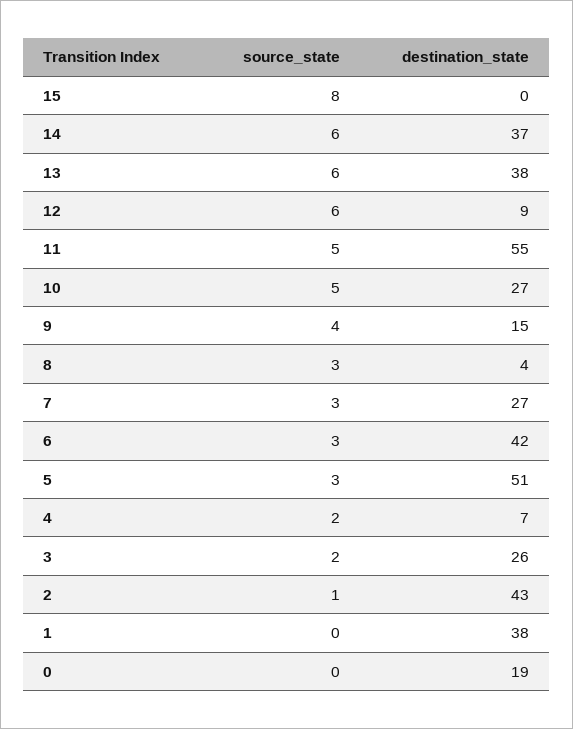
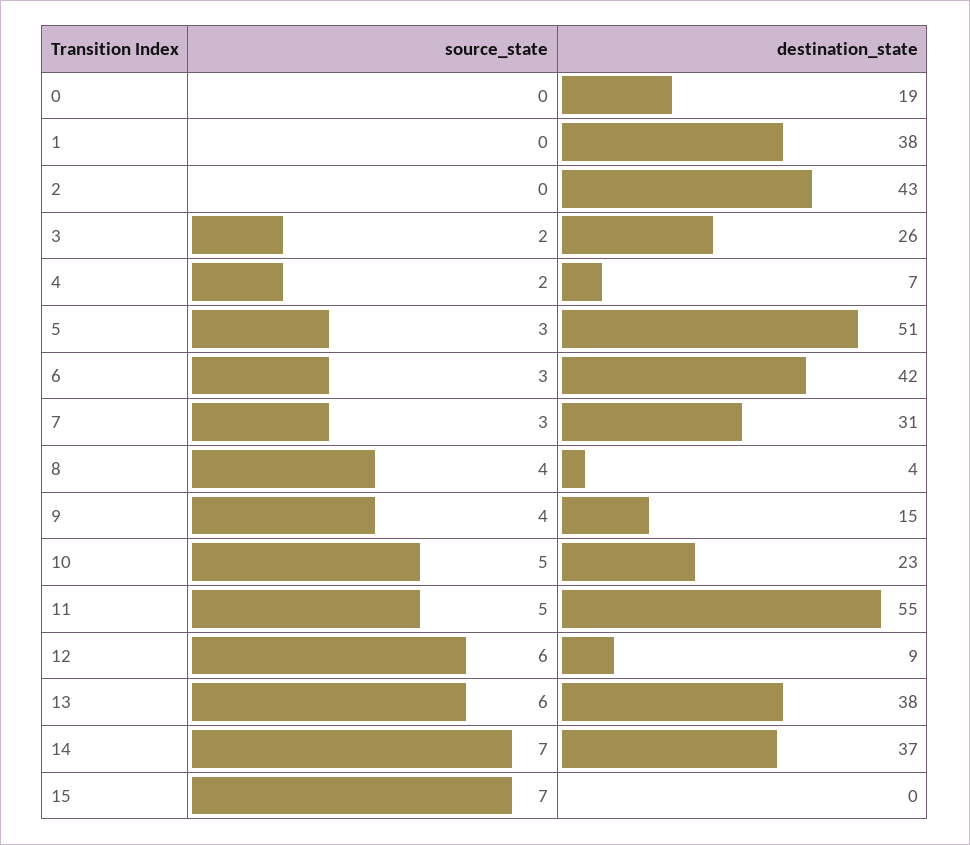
source_state, 15: 8 -> 7
source_state, 14: 6 -> 7
destination_state, 10: 27 -> 23
source_state, 8: 3 -> 4
destination_state, 7: 27 -> 31
source_state, 2: 1 -> 0

